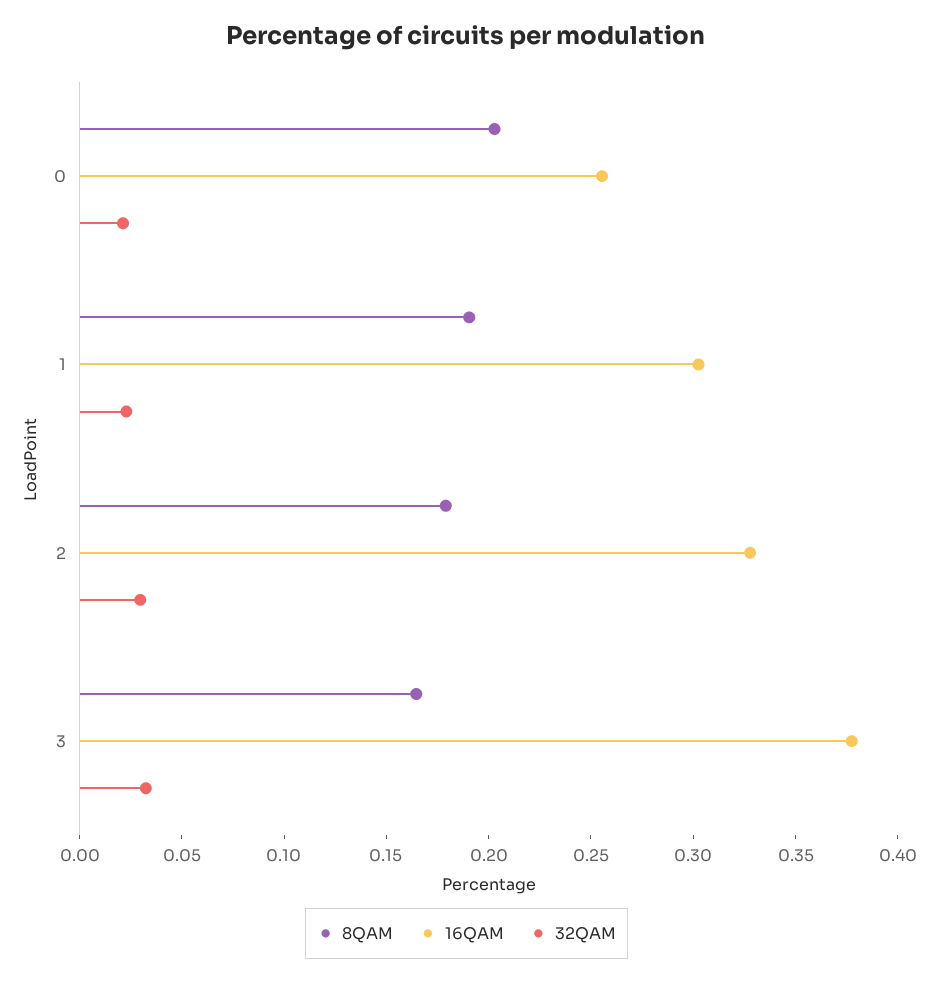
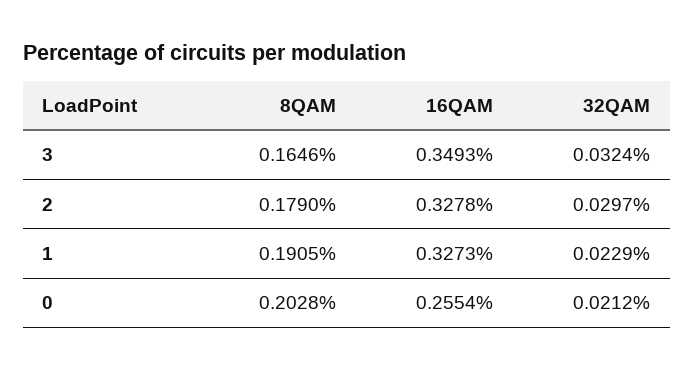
16QAM, 1: 0.3 -> 0.3273
16QAM, 3: 0.38 -> 0.3493

